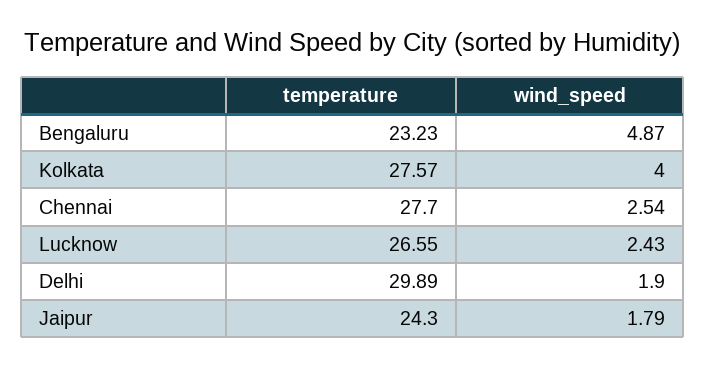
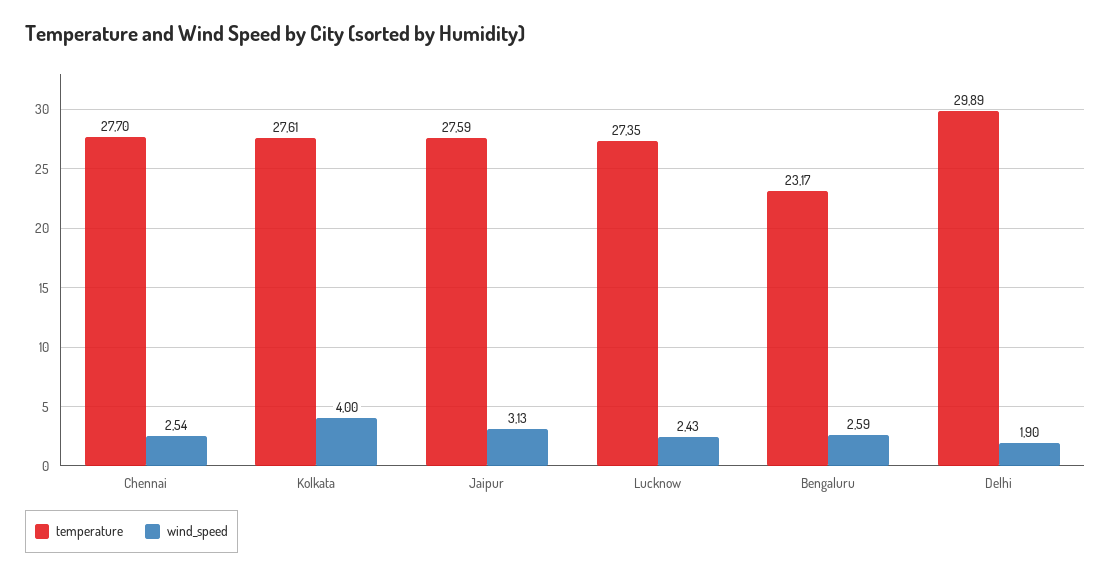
temperature, Bengaluru: 23.23 -> 23.17
wind_speed, Bengaluru: 4.87 -> 2.59
temperature, Kolkata: 27.57 -> 27.61
temperature, Lucknow: 26.55 -> 27.35
temperature, Jaipur: 24.3 -> 27.59
wind_speed, Jaipur: 1.79 -> 3.13

